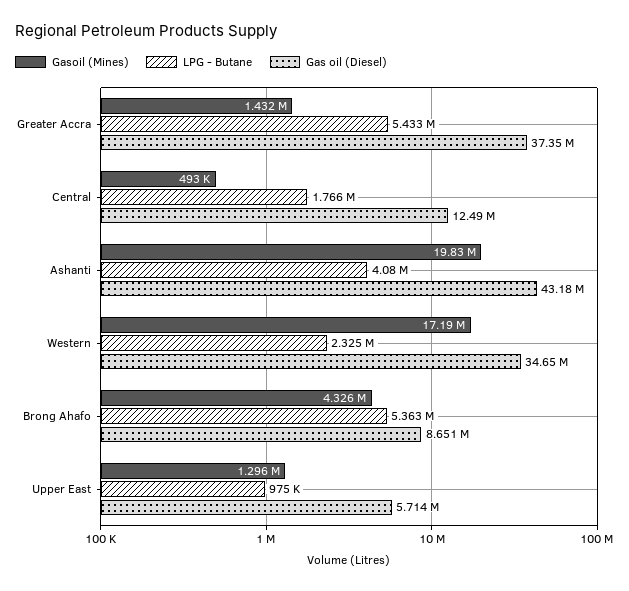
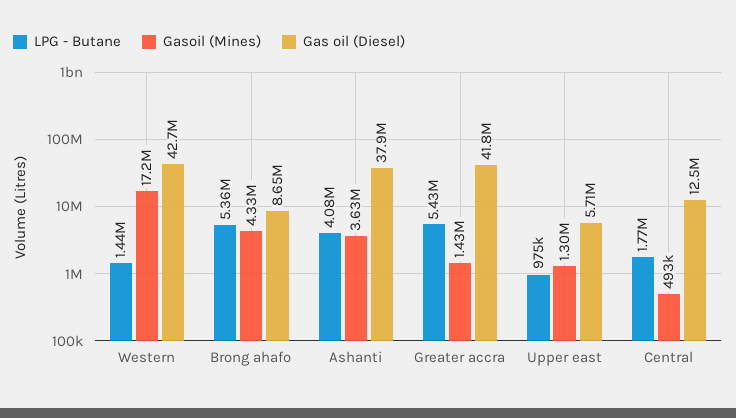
Gas oil (Diesel), Greater Accra: 37350000 -> 41800000
Gasoil (Mines), Ashanti: 19830000 -> 3630000
Gas oil (Diesel), Ashanti: 43180000 -> 37900000
LPG - Butane, Western: 2325000 -> 1440000
Gas oil (Diesel), Western: 34650000 -> 42700000

